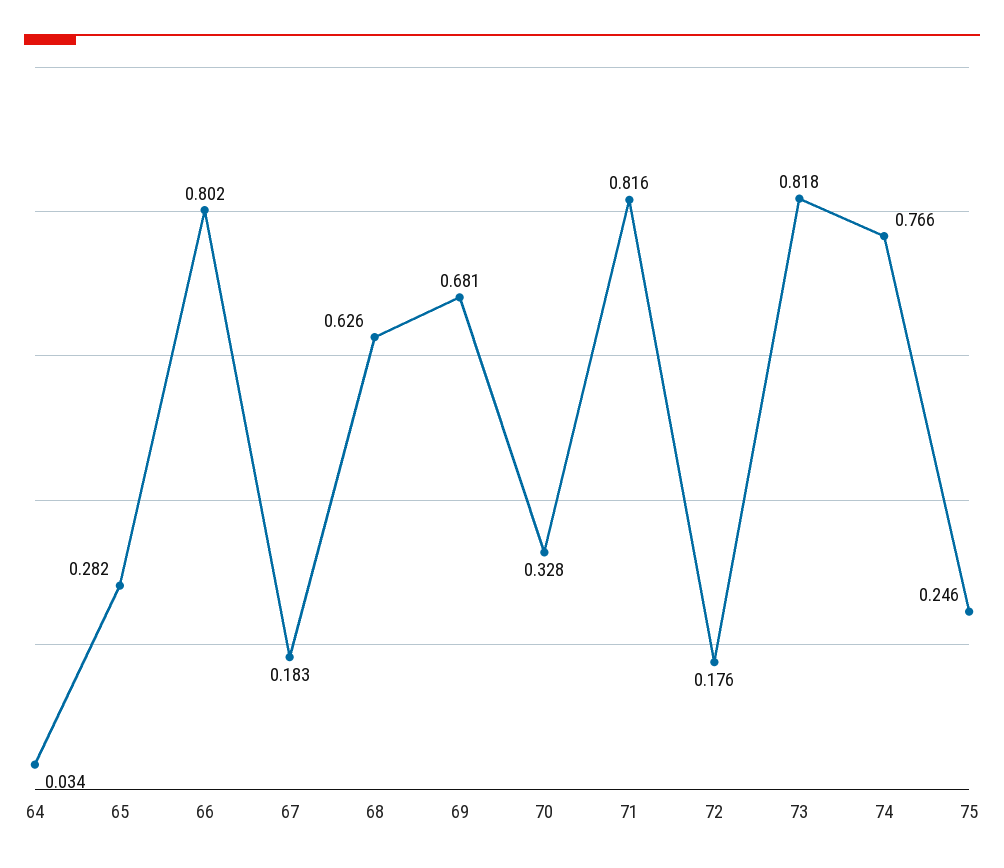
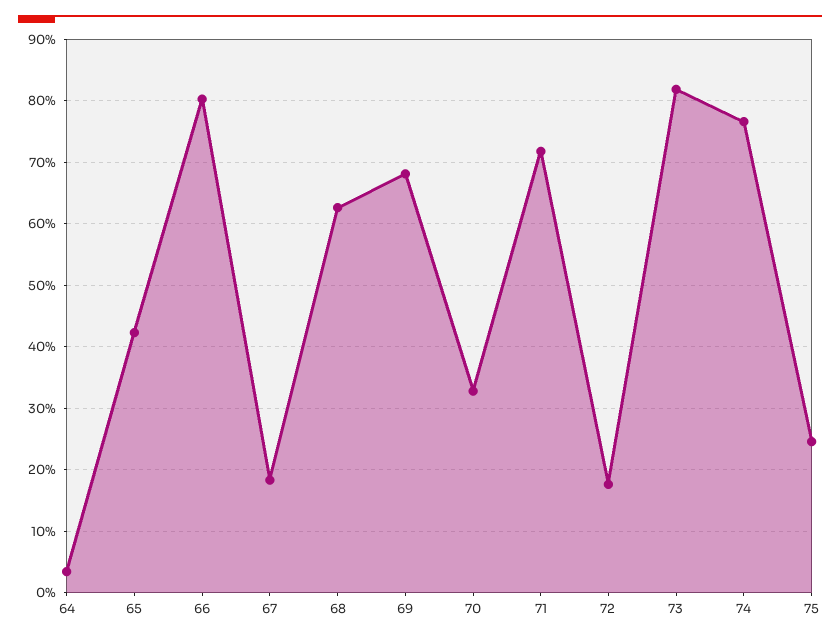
65: 0.282 -> 0.42
71: 0.816 -> 0.72

